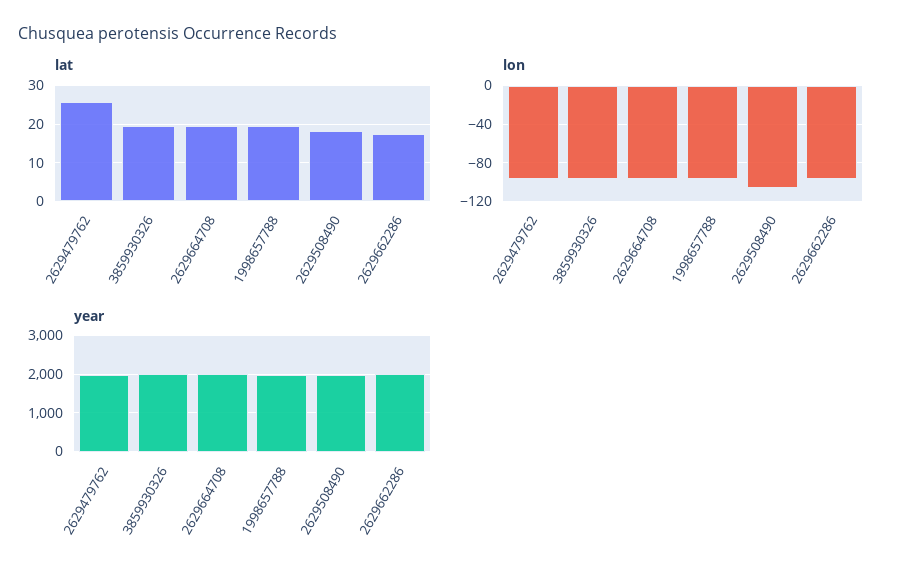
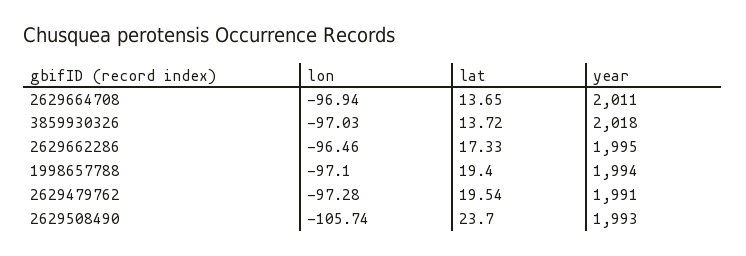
lat, 2629479762: 26 -> 19.54
lat, 3859930326: 20 -> 13.72
lat, 2629664708: 20 -> 13.65
lat, 2629508490: 18 -> 23.7

